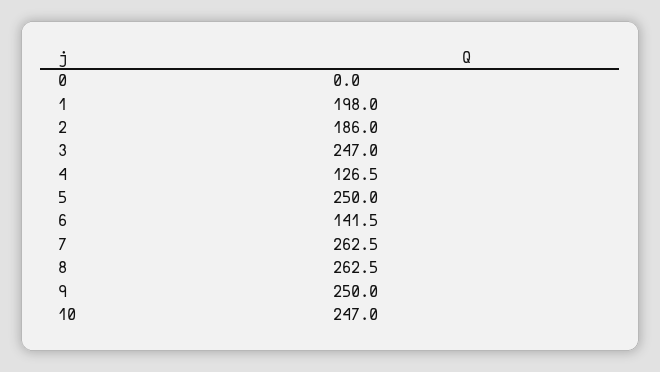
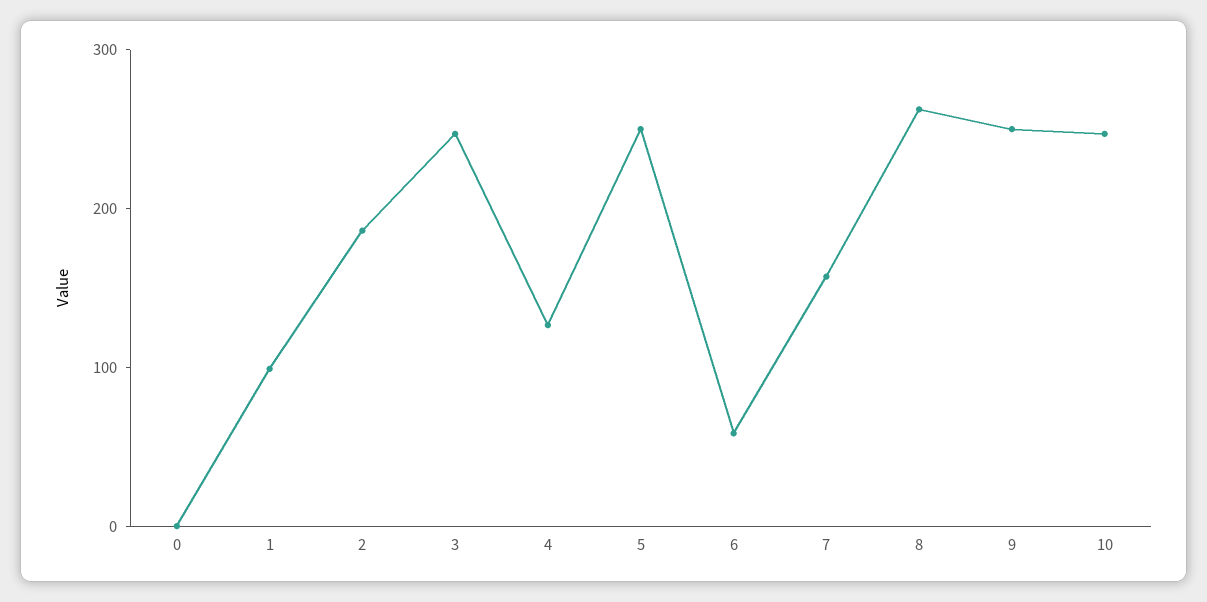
1: 198 -> 100
6: 141.5 -> 60
7: 262.5 -> 160

